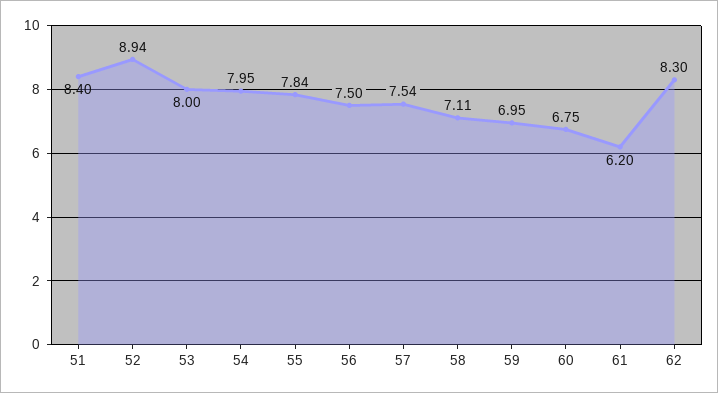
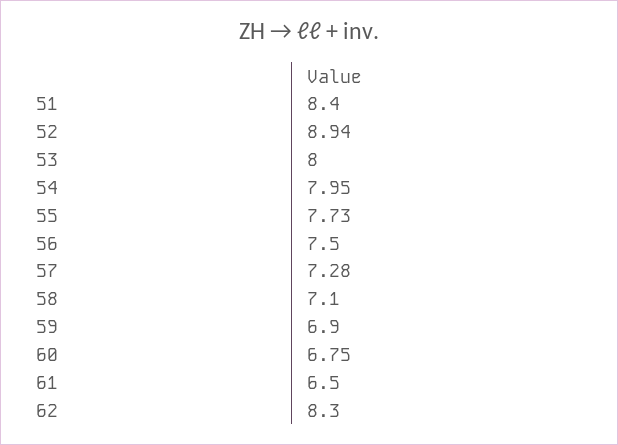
55: 7.84 -> 7.73
57: 7.54 -> 7.28
58: 7.11 -> 7.1
59: 6.95 -> 6.9
61: 6.2 -> 6.5

